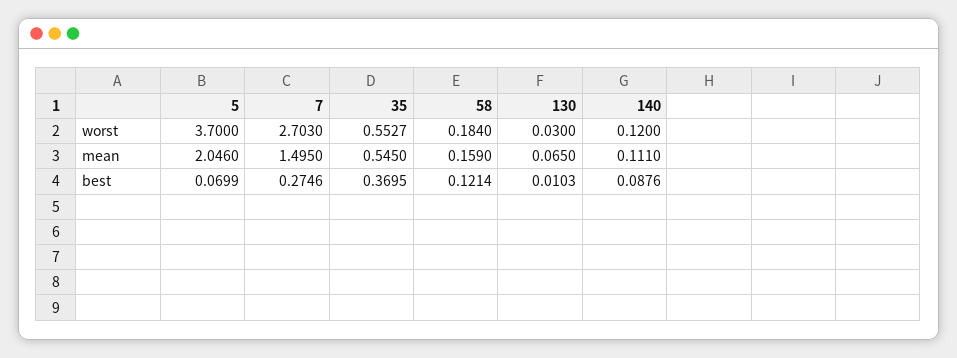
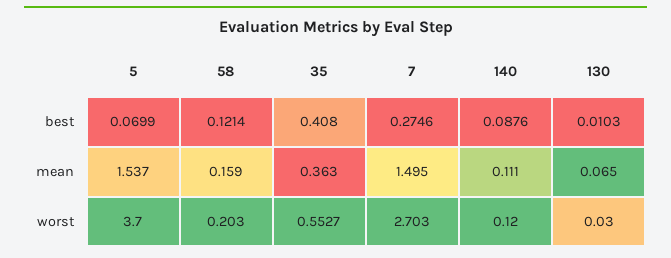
58, worst: 0.184 -> 0.203
5, mean: 2.046 -> 1.537
35, mean: 0.545 -> 0.363
35, best: 0.3695 -> 0.408

